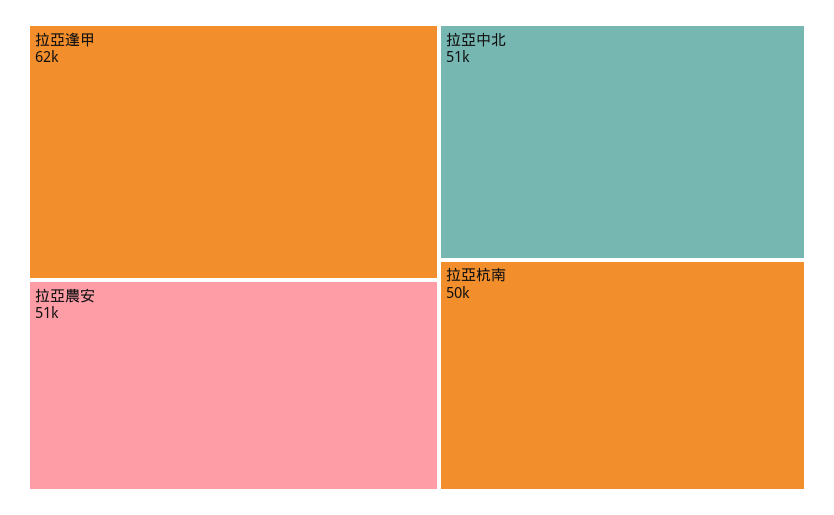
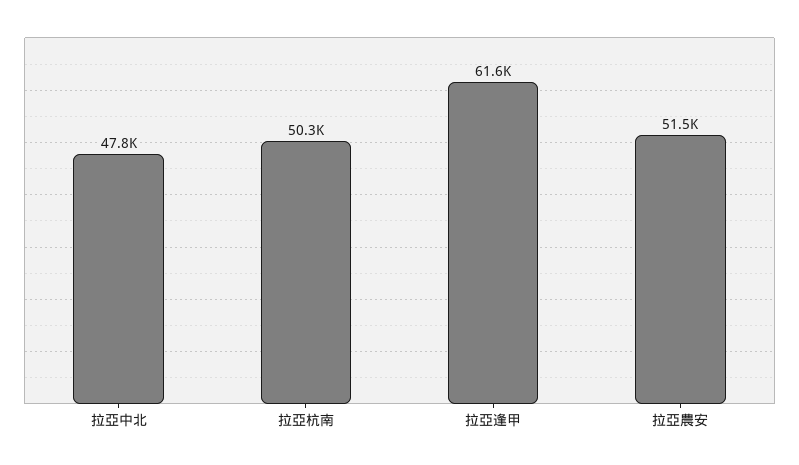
拉亞中北: 51000 -> 47800

